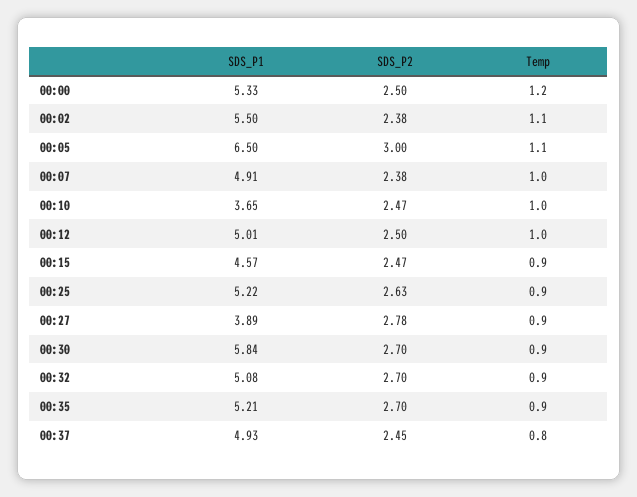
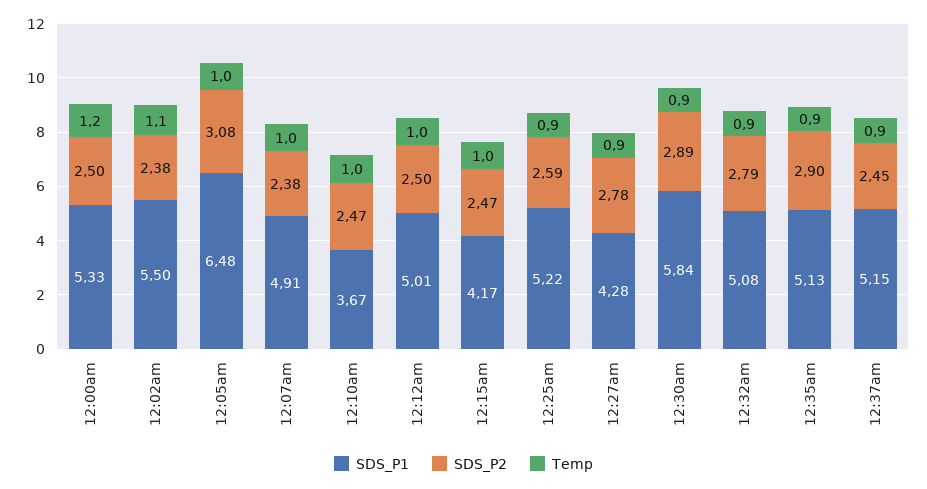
SDS_P1, 00:05: 6.5 -> 6.48
SDS_P2, 00:05: 3 -> 3.08
Temp, 00:05: 1.1 -> 1
SDS_P1, 00:10: 3.65 -> 3.67
SDS_P1, 00:15: 4.57 -> 4.17
Temp, 00:15: 0.9 -> 1
SDS_P2, 00:25: 2.63 -> 2.59
SDS_P1, 00:27: 3.89 -> 4.28
SDS_P2, 00:30: 2.7 -> 2.89
SDS_P2, 00:32: 2.7 -> 2.79
SDS_P1, 00:35: 5.21 -> 5.13
SDS_P2, 00:35: 2.7 -> 2.9
SDS_P1, 00:37: 4.93 -> 5.15
Temp, 00:37: 0.8 -> 0.9

